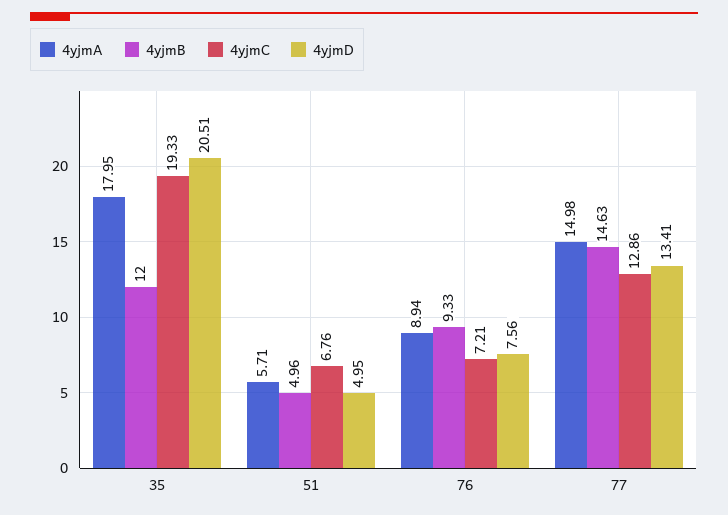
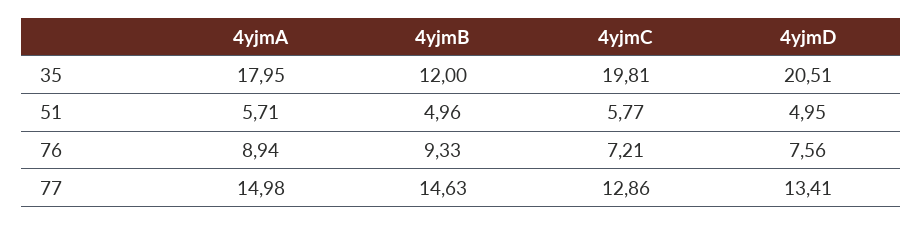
4yjmC, 35: 19.33 -> 19.81
4yjmC, 51: 6.76 -> 5.77

